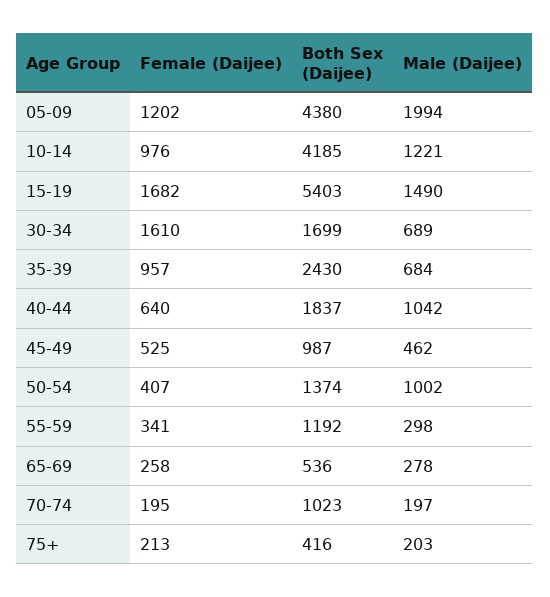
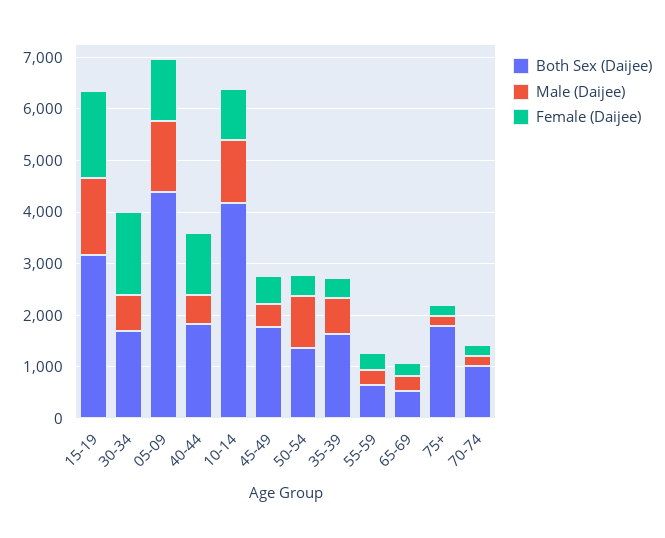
Male (Daijee), 05-09: 1994 -> 1400
Both Sex (Daijee), 15-19: 5403 -> 3200
Female (Daijee), 35-39: 957 -> 400
Both Sex (Daijee), 35-39: 2430 -> 1600
Female (Daijee), 40-44: 640 -> 1200
Male (Daijee), 40-44: 1042 -> 600
Both Sex (Daijee), 45-49: 987 -> 1800
Both Sex (Daijee), 55-59: 1192 -> 600
Both Sex (Daijee), 75+: 416 -> 1800

